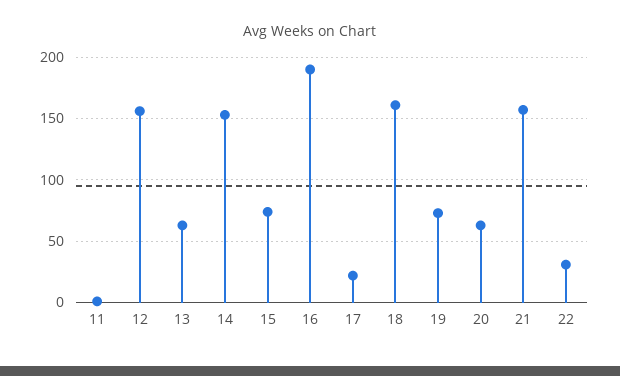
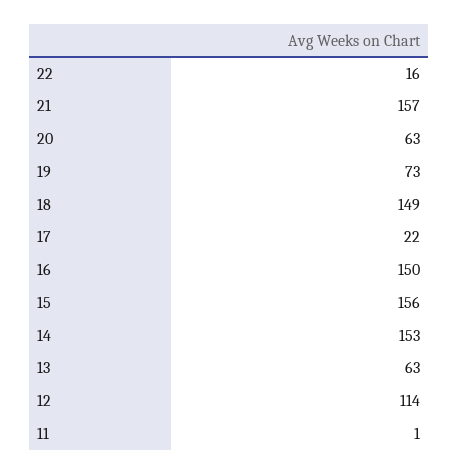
12: 155 -> 114
15: 75 -> 156
16: 190 -> 150
18: 160 -> 149
22: 30 -> 16

